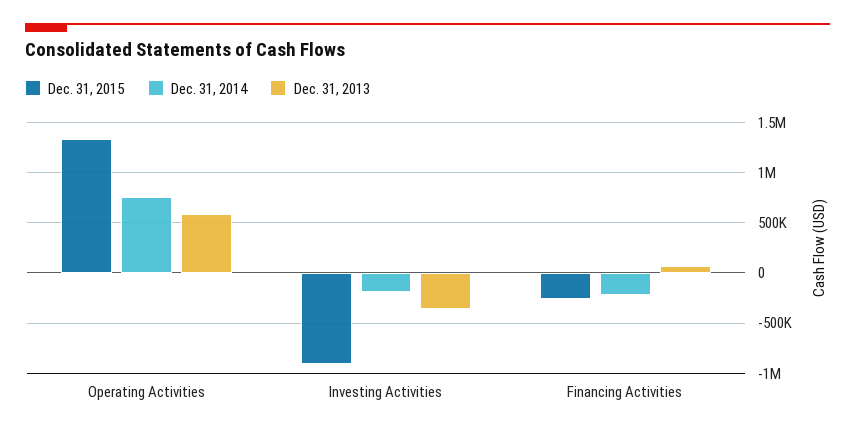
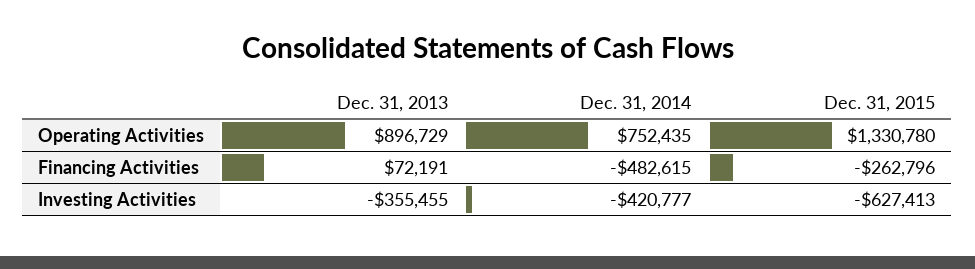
Dec. 31, 2013, Operating Activities: 600000 -> 896729
Dec. 31, 2015, Investing Activities: -900000 -> -627413
Dec. 31, 2014, Investing Activities: -200000 -> -420777
Dec. 31, 2014, Financing Activities: -200000 -> -482615

